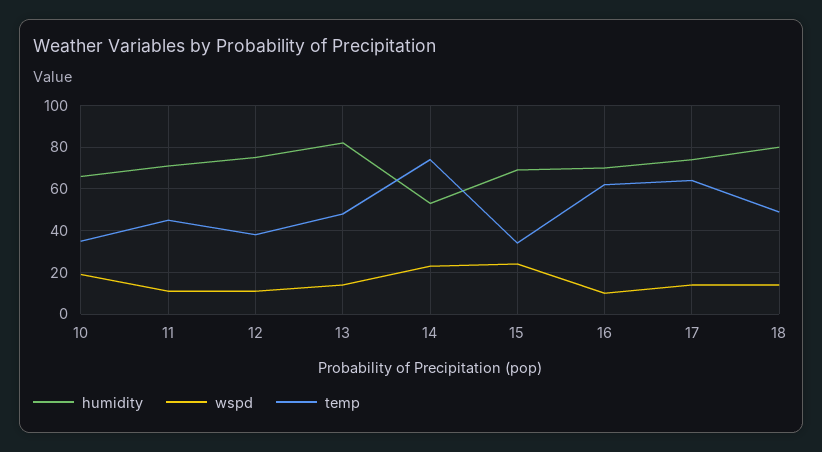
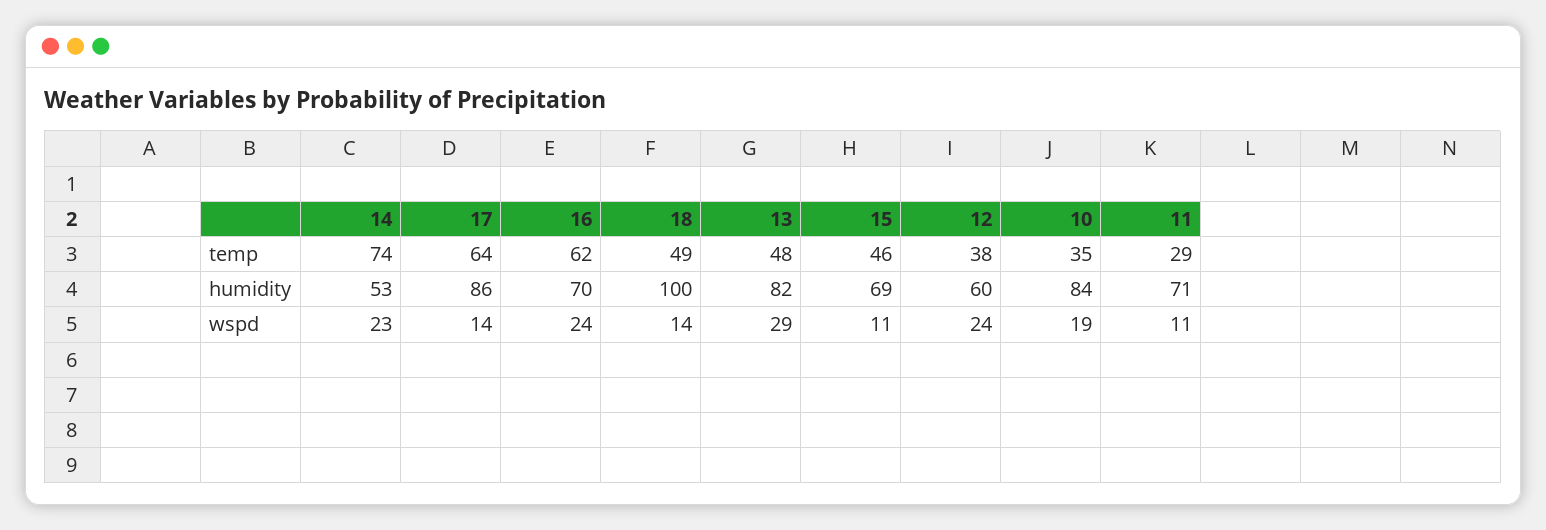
humidity, 10: 65 -> 84
temp, 11: 45 -> 29
humidity, 12: 75 -> 60
wspd, 12: 10 -> 24
wspd, 13: 15 -> 29
wspd, 15: 25 -> 11
temp, 15: 35 -> 46
wspd, 16: 10 -> 24
humidity, 17: 75 -> 86
humidity, 18: 80 -> 100

